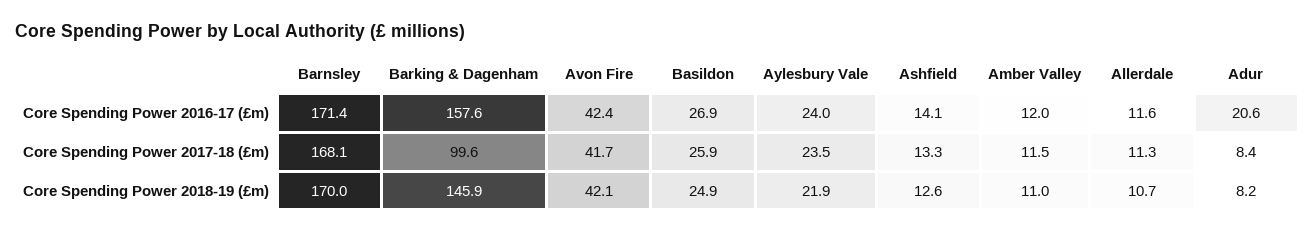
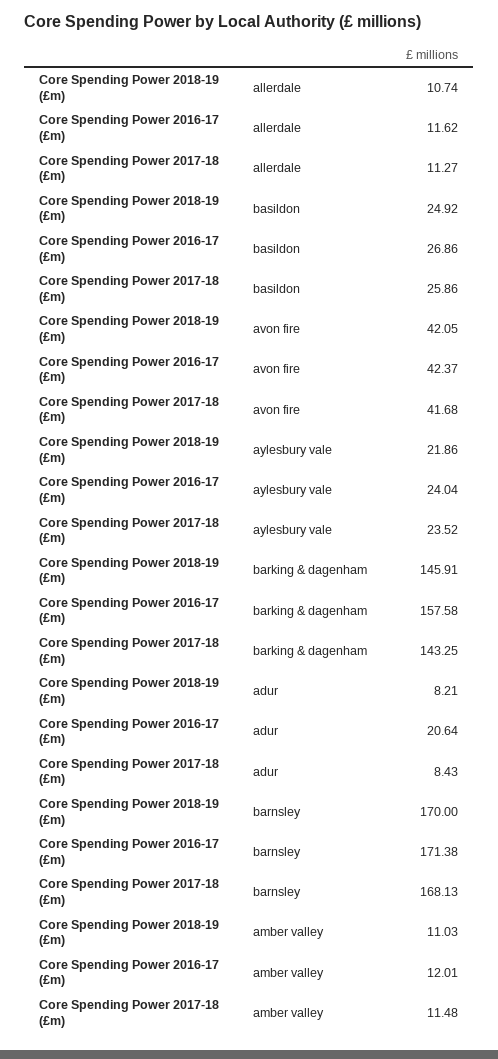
Ashfield, Core Spending Power 2016-17 (£m): 14.1 -> none
Barking & Dagenham, Core Spending Power 2017-18 (£m): 99.6 -> 143.25
Ashfield, Core Spending Power 2017-18 (£m): 13.3 -> none
Ashfield, Core Spending Power 2018-19 (£m): 12.6 -> none

